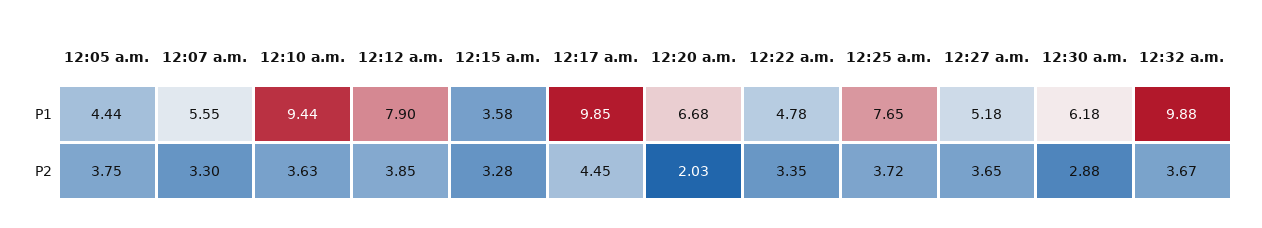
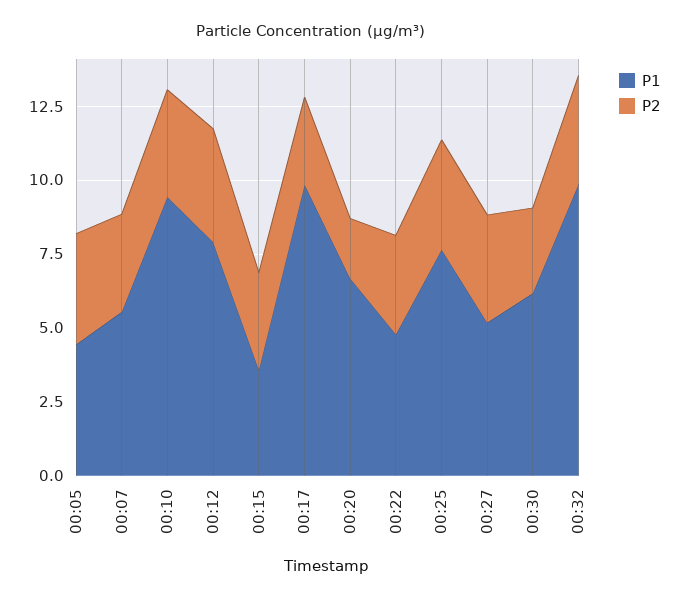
P2, 12:17 a.m.: 4.45 -> 3

